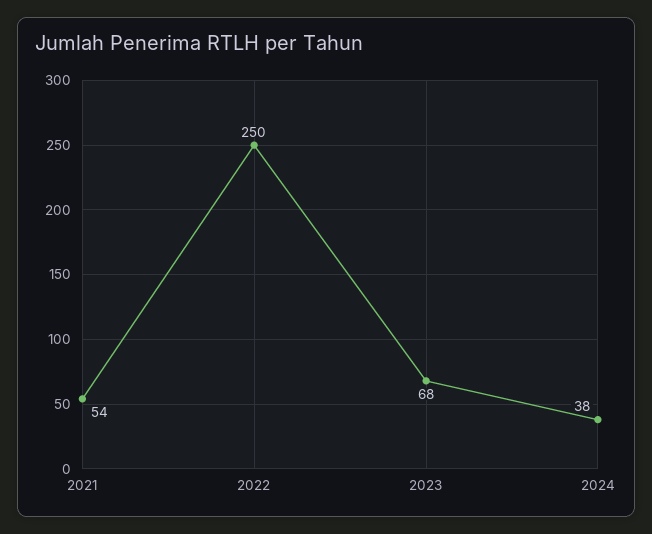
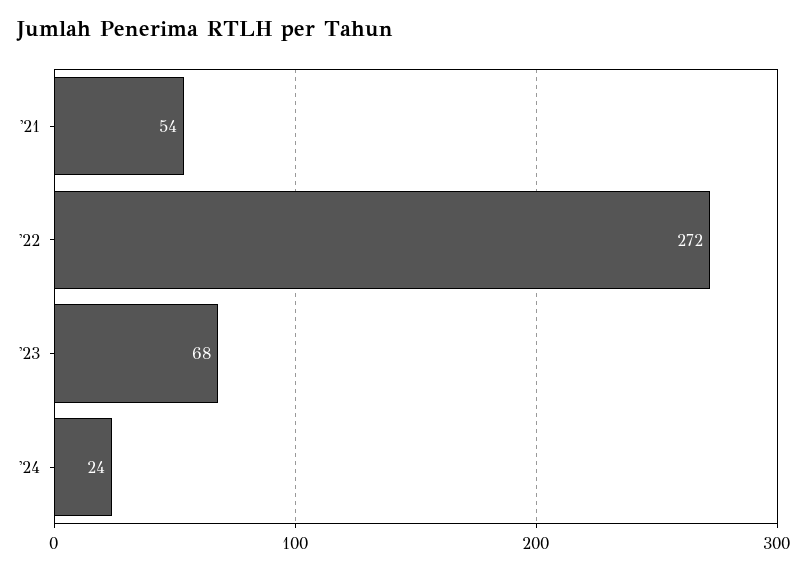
2022: 250 -> 272
2024: 38 -> 24

